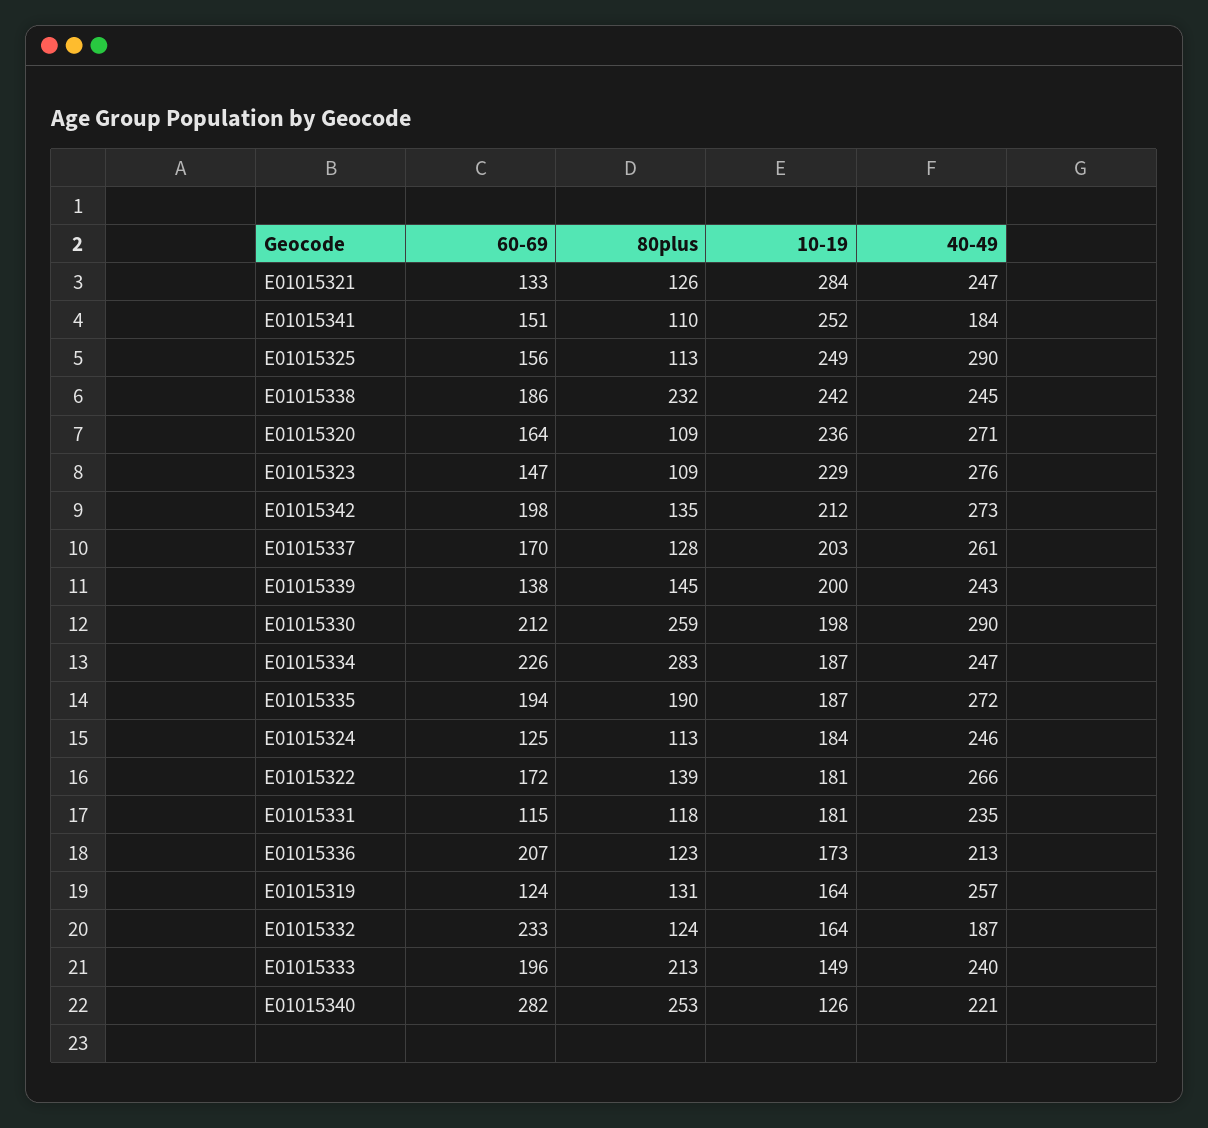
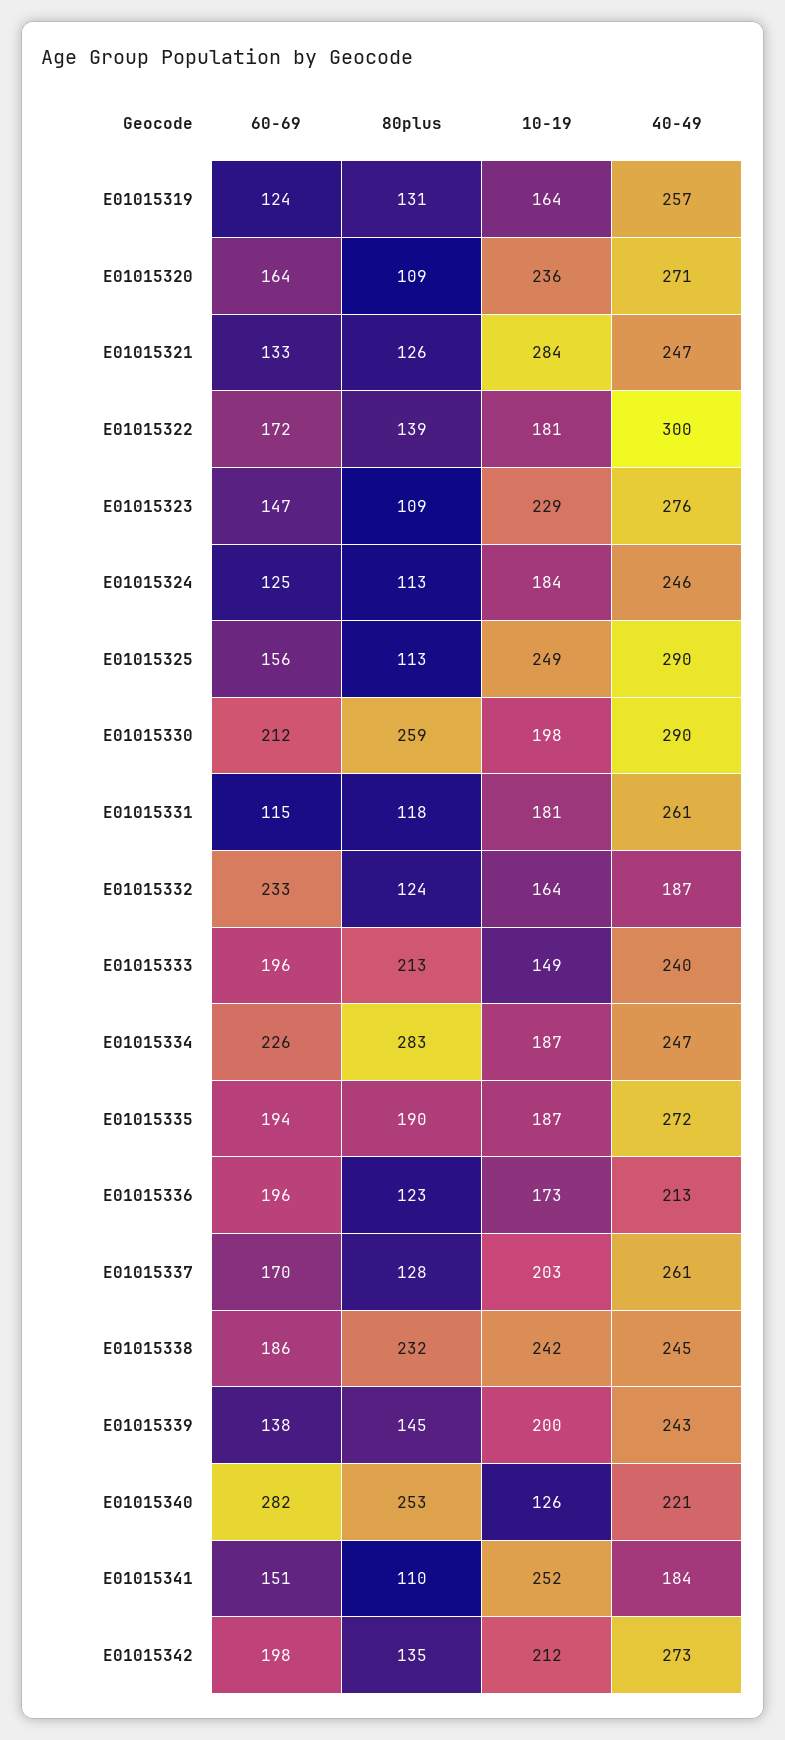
40-49, E01015322: 266 -> 300
40-49, E01015331: 235 -> 261
60-69, E01015336: 207 -> 196

